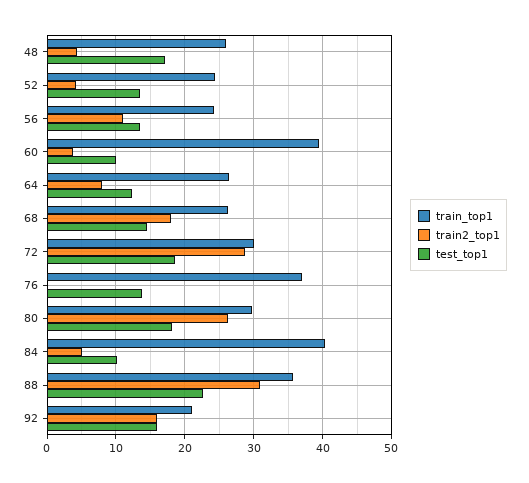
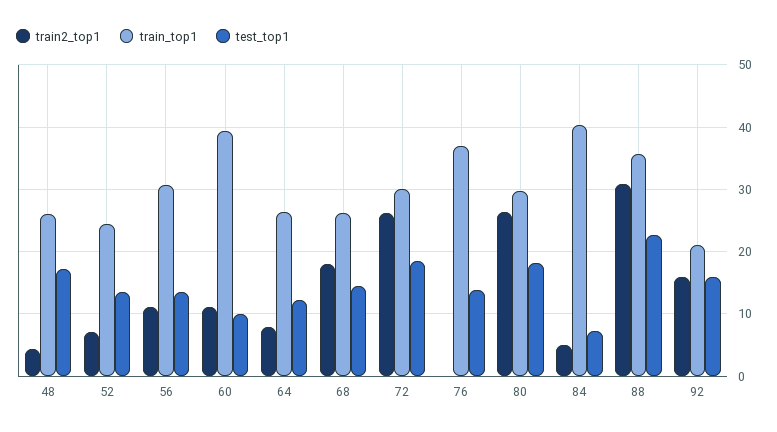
train2_top1, 52: 4 -> 7
train_top1, 56: 24 -> 31
train2_top1, 60: 4 -> 11
train2_top1, 72: 29 -> 26
test_top1, 84: 10 -> 7

